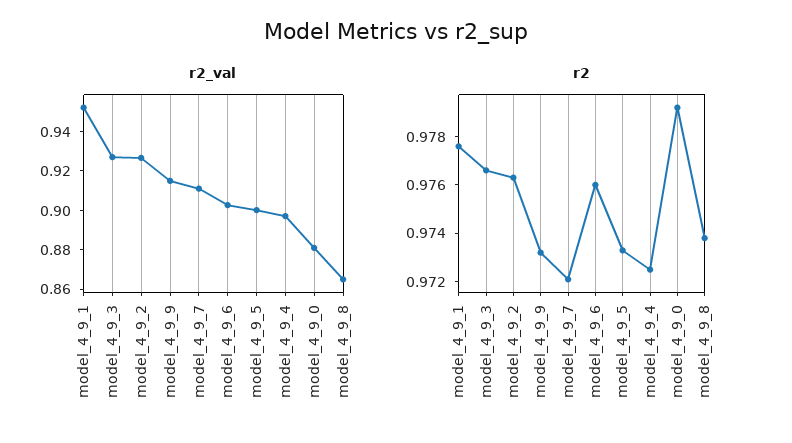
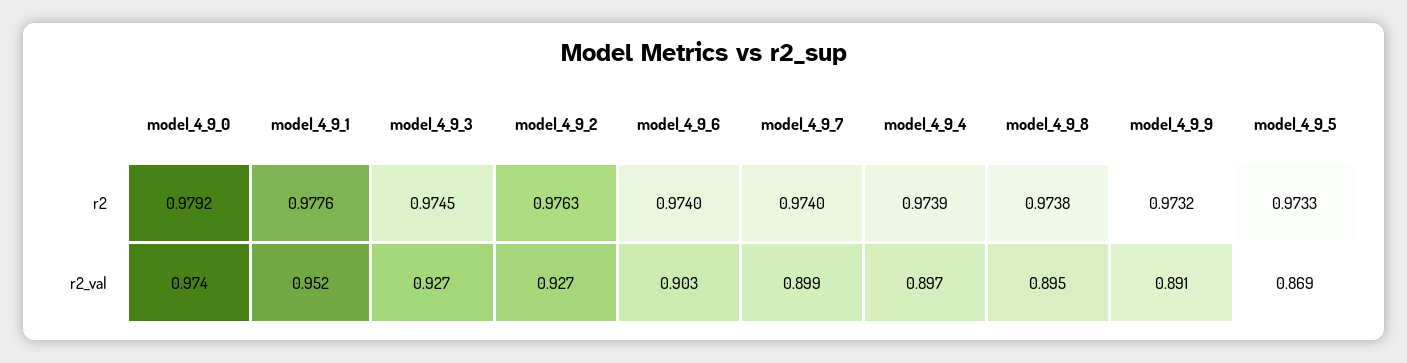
r2_val, model_4_9_9: 0.915 -> 0.891
r2_val, model_4_9_7: 0.91 -> 0.899
r2_val, model_4_9_5: 0.9 -> 0.869
r2_val, model_4_9_0: 0.88 -> 0.974
r2_val, model_4_9_8: 0.865 -> 0.895
r2, model_4_9_3: 0.9765 -> 0.9745
r2, model_4_9_7: 0.972 -> 0.974
r2, model_4_9_6: 0.976 -> 0.974
r2, model_4_9_4: 0.9725 -> 0.9739

